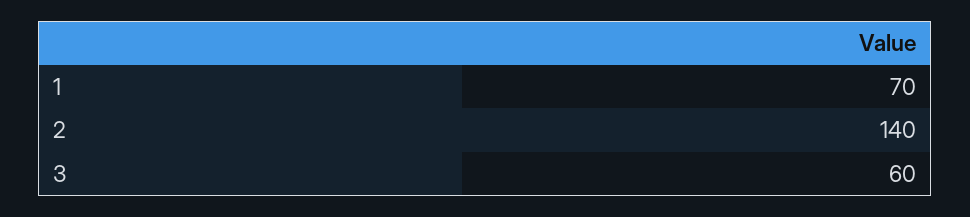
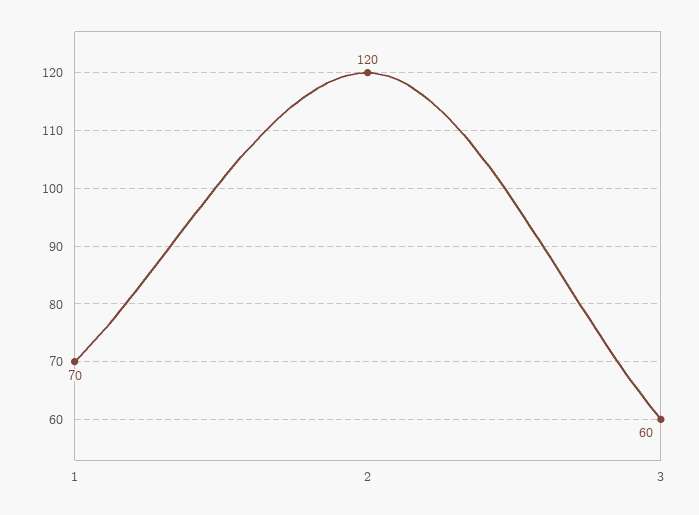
2: 140 -> 120

